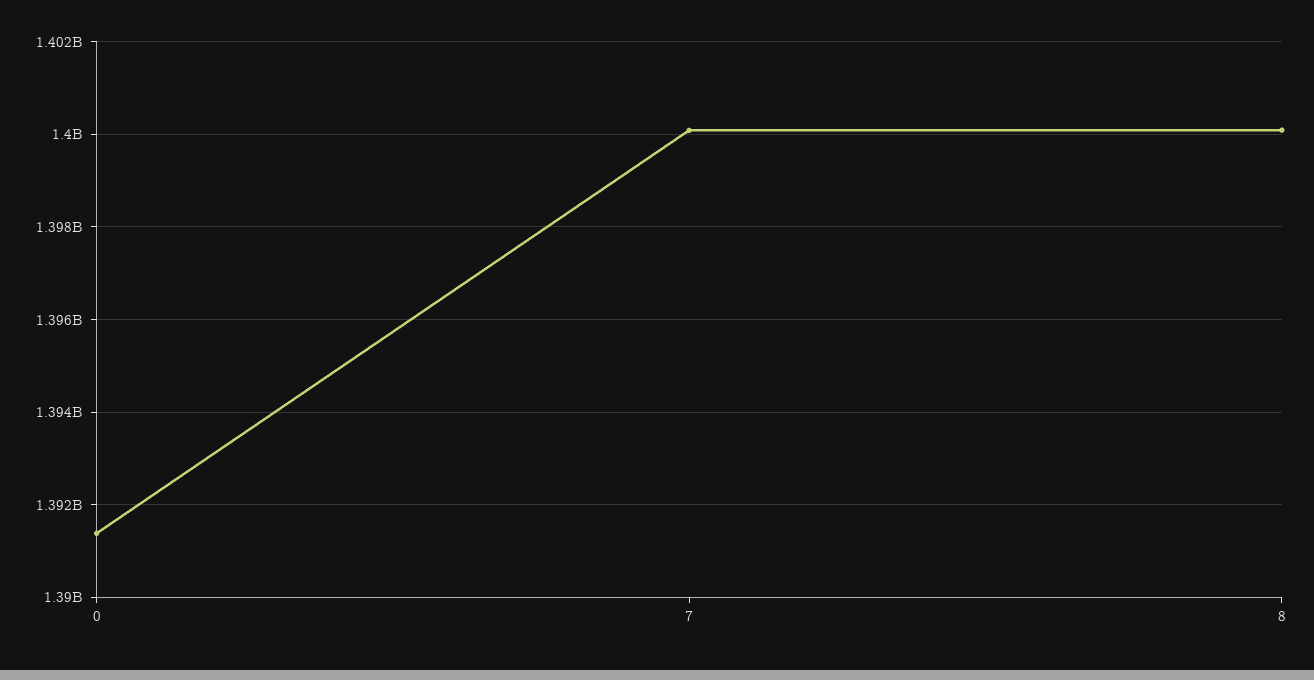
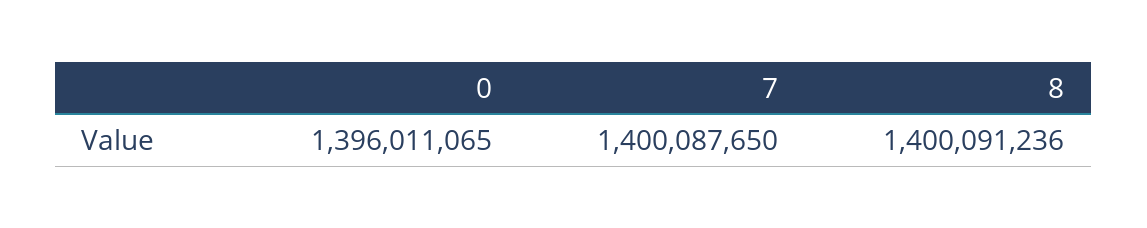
0: 1391400000 -> 1396011065

